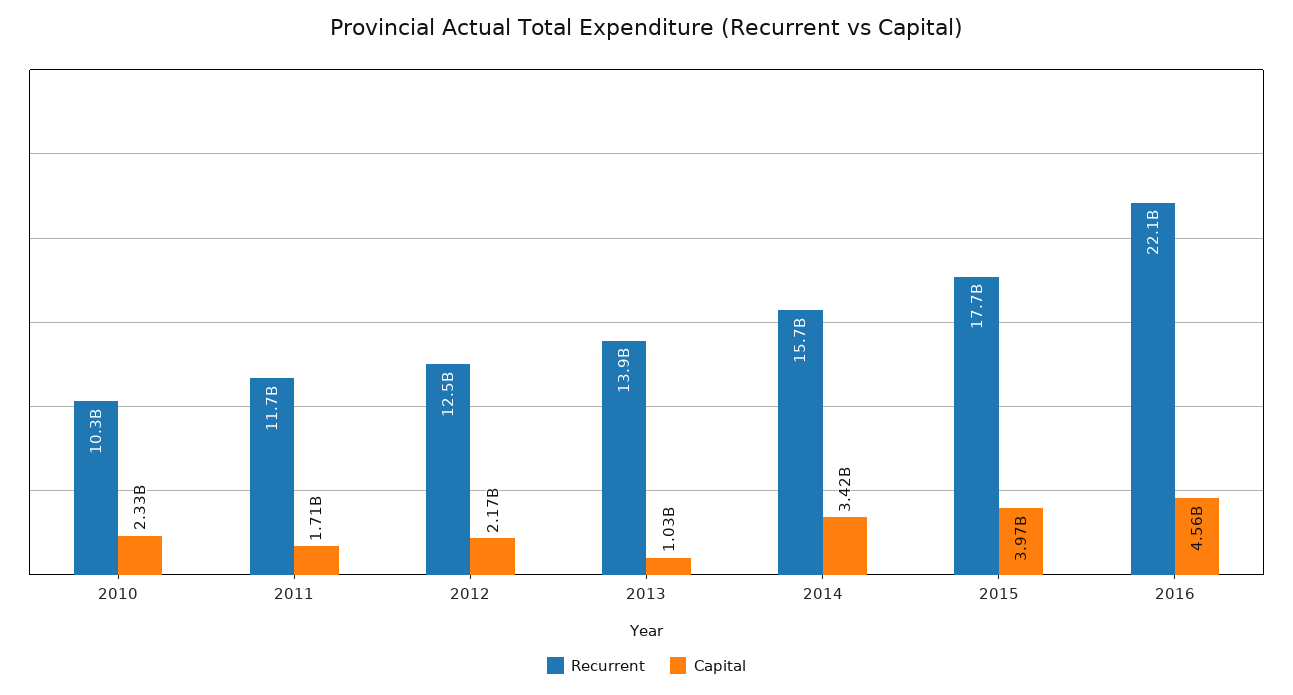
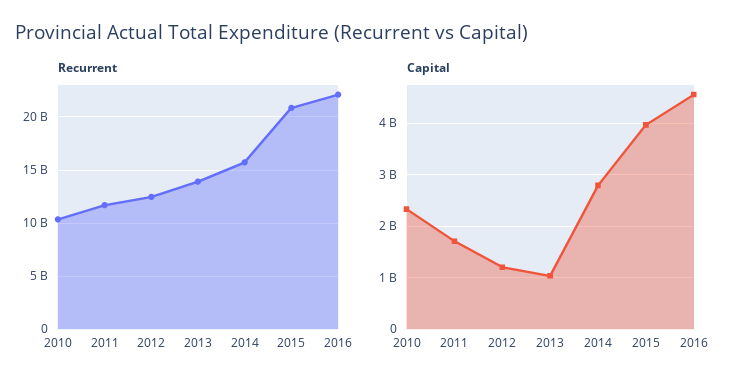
Capital, 2012: 2170000000 -> 1200000000
Capital, 2014: 3420000000 -> 2800000000
Recurrent, 2015: 17700000000 -> 21000000000

